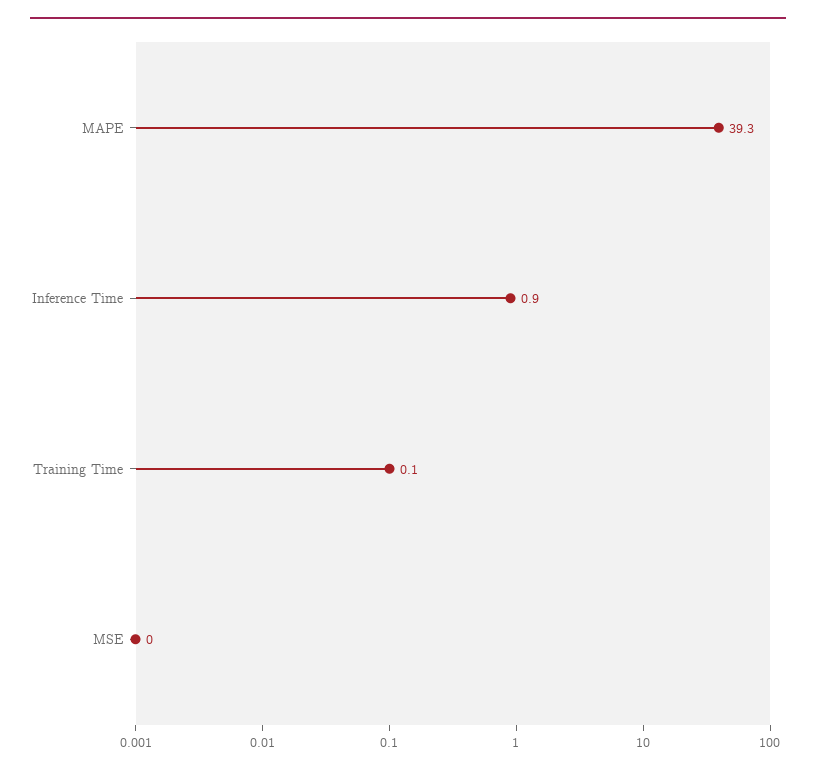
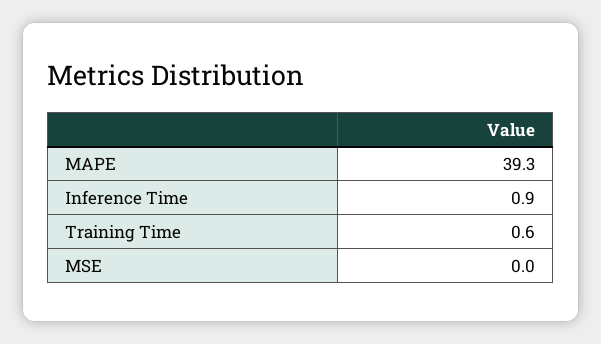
Training Time: 0.1 -> 0.6

